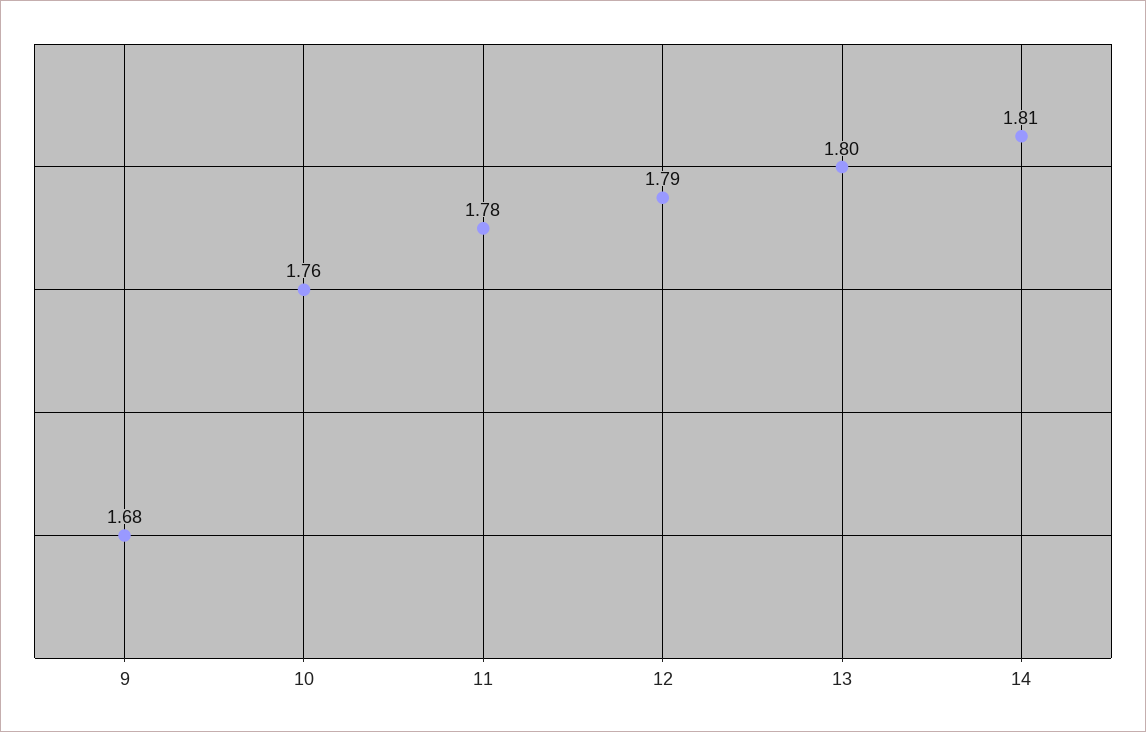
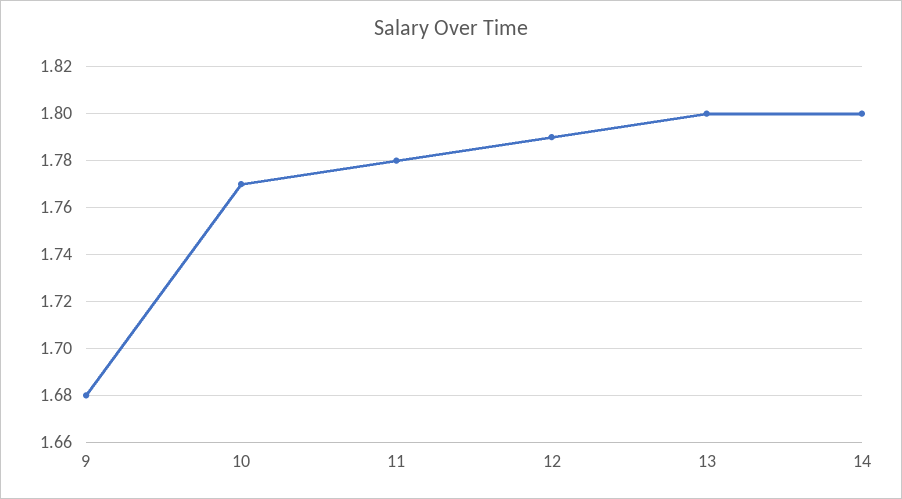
10: 1.76 -> 1.77
14: 1.81 -> 1.8

